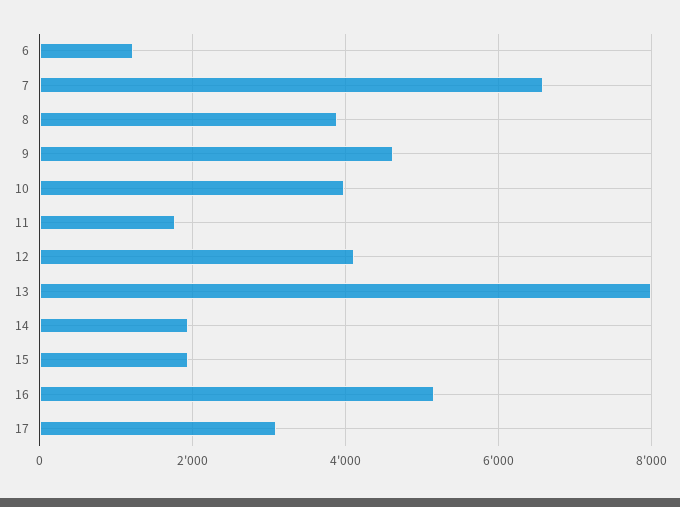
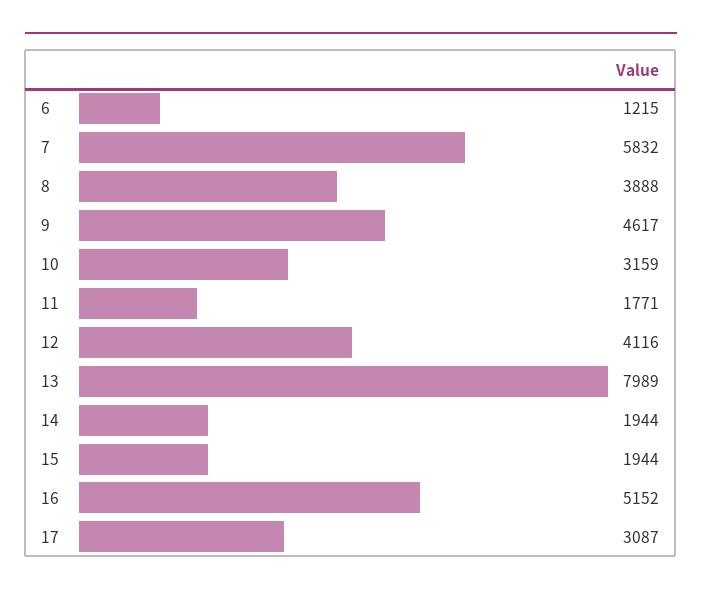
7: 6600 -> 5832
10: 4000 -> 3159

